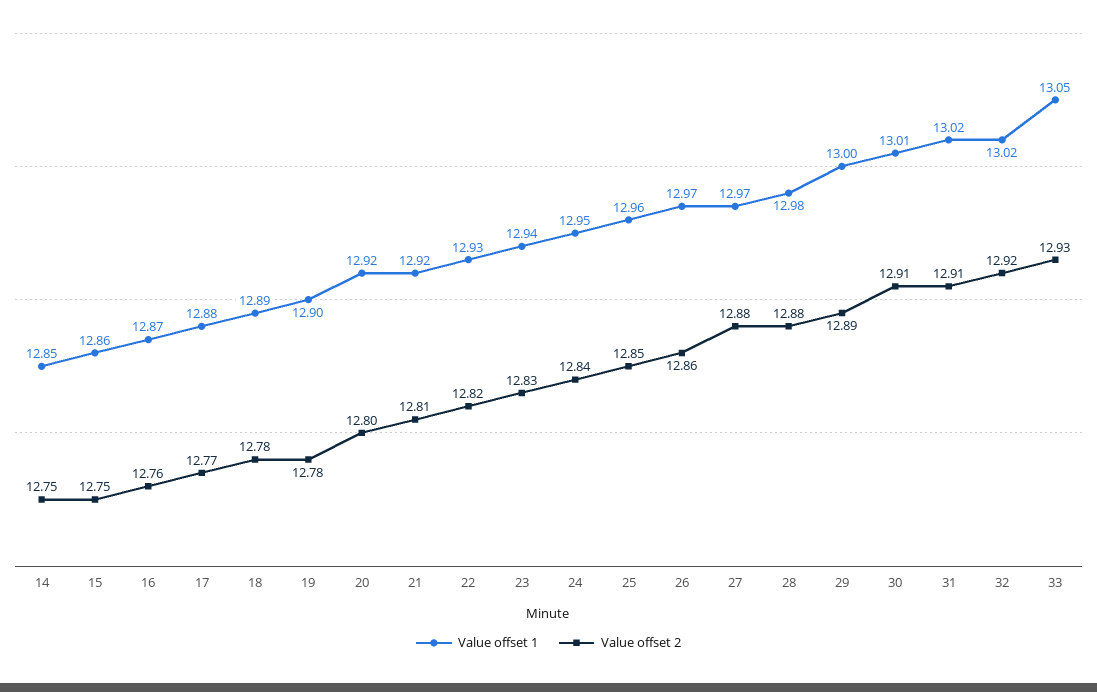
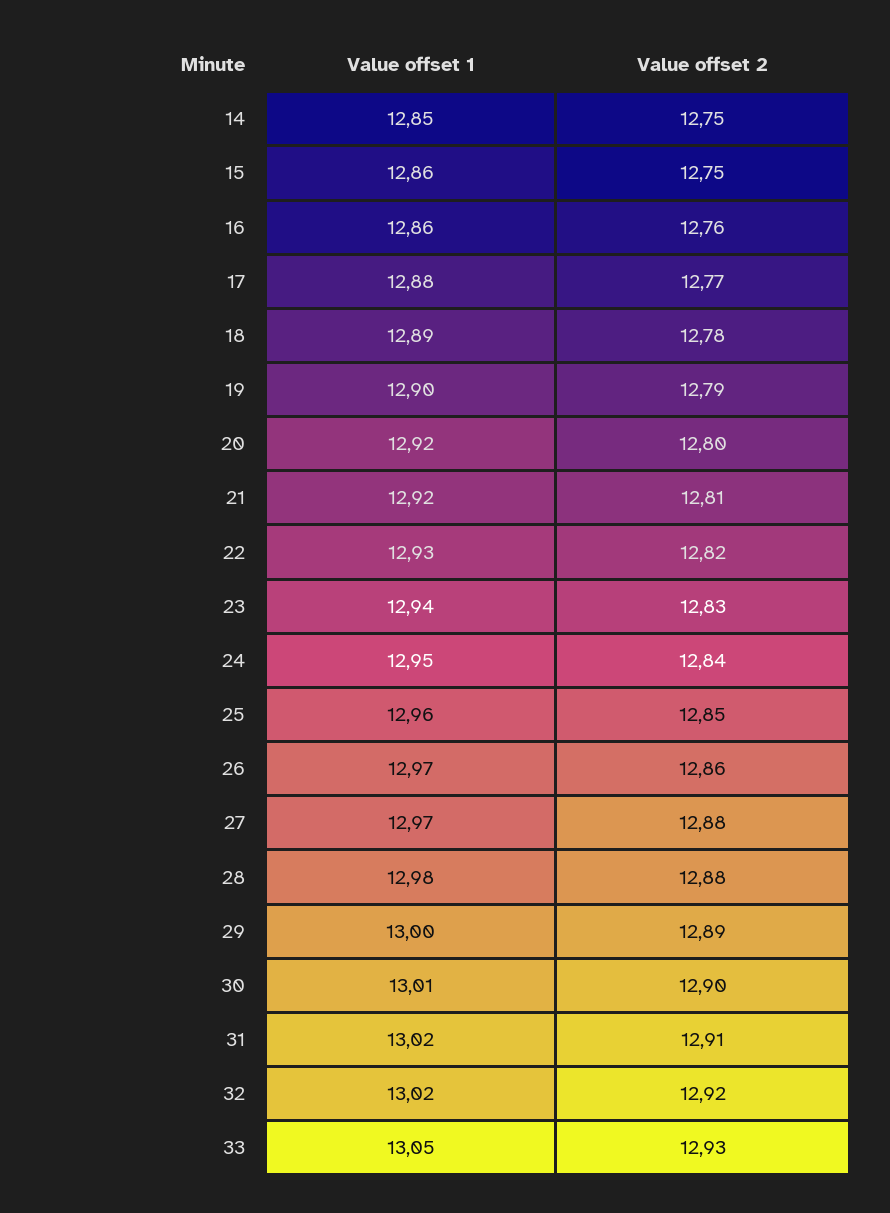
Value offset 1, 16: 12.87 -> 12.86
Value offset 2, 19: 12.78 -> 12.79
Value offset 2, 30: 12.91 -> 12.9

